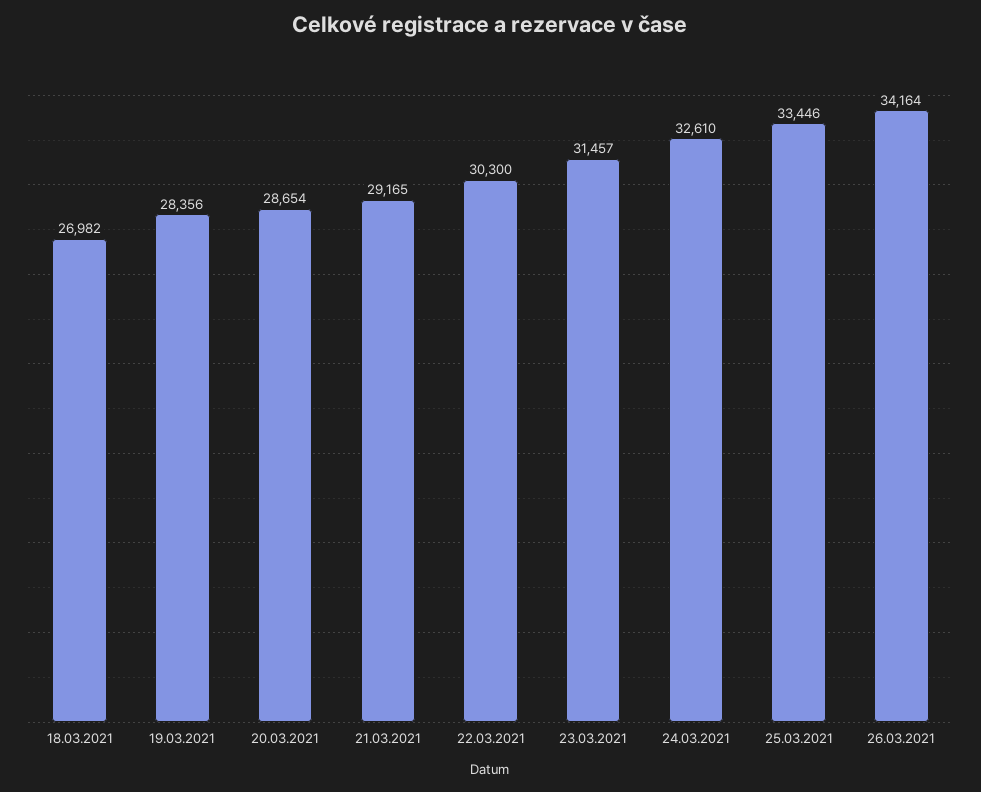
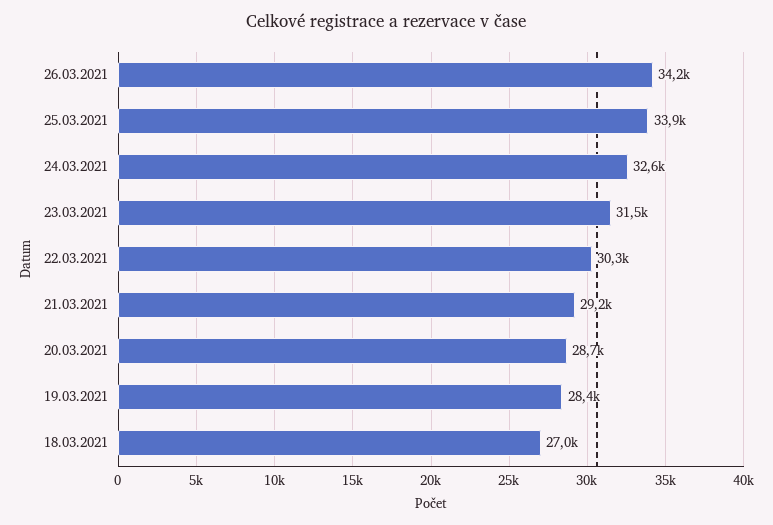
25.03.2021: 33446 -> 33900

